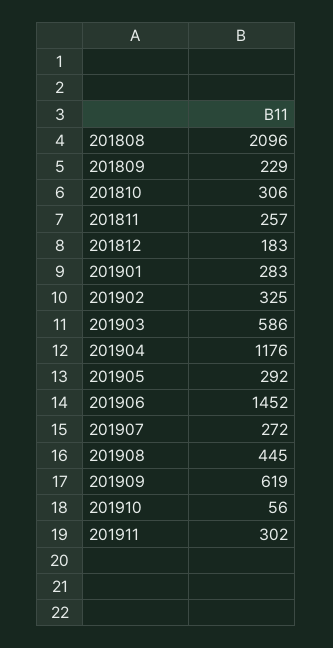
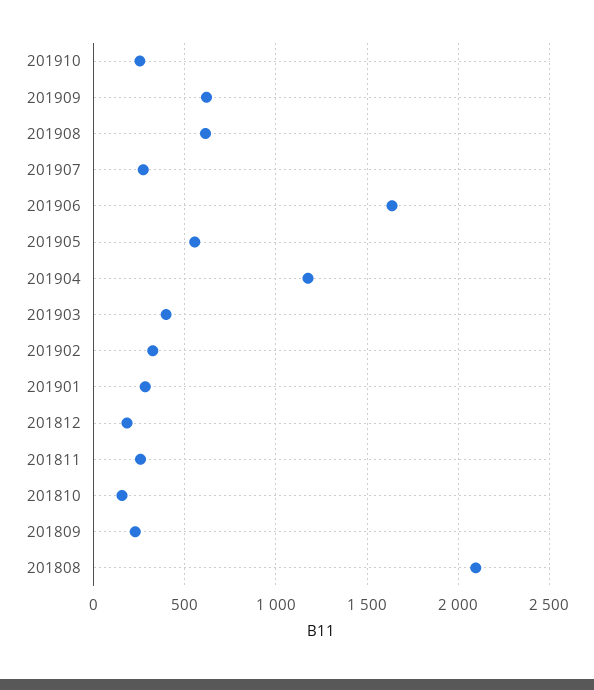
201810: 306 -> 150
201903: 586 -> 400
201905: 292 -> 550
201906: 1452 -> 1650
201908: 445 -> 600
201910: 56 -> 250
201911: 302 -> none

